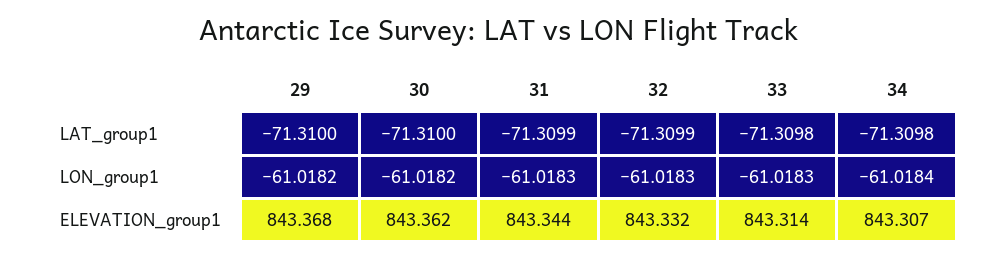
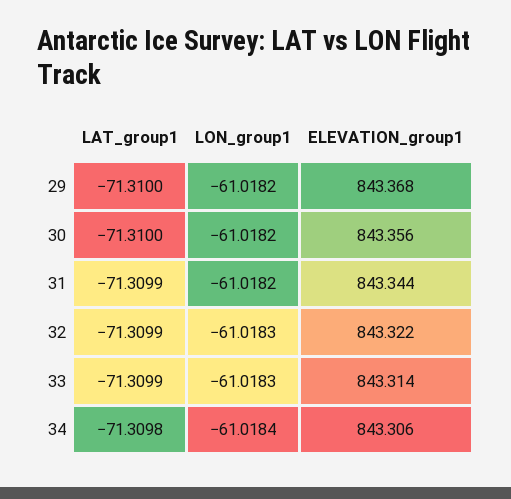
33, LAT_group1: -71.3098 -> -71.3099
31, LON_group1: -61.0183 -> -61.0182
30, ELEVATION_group1: 843.362 -> 843.356
32, ELEVATION_group1: 843.332 -> 843.322
34, ELEVATION_group1: 843.307 -> 843.306

